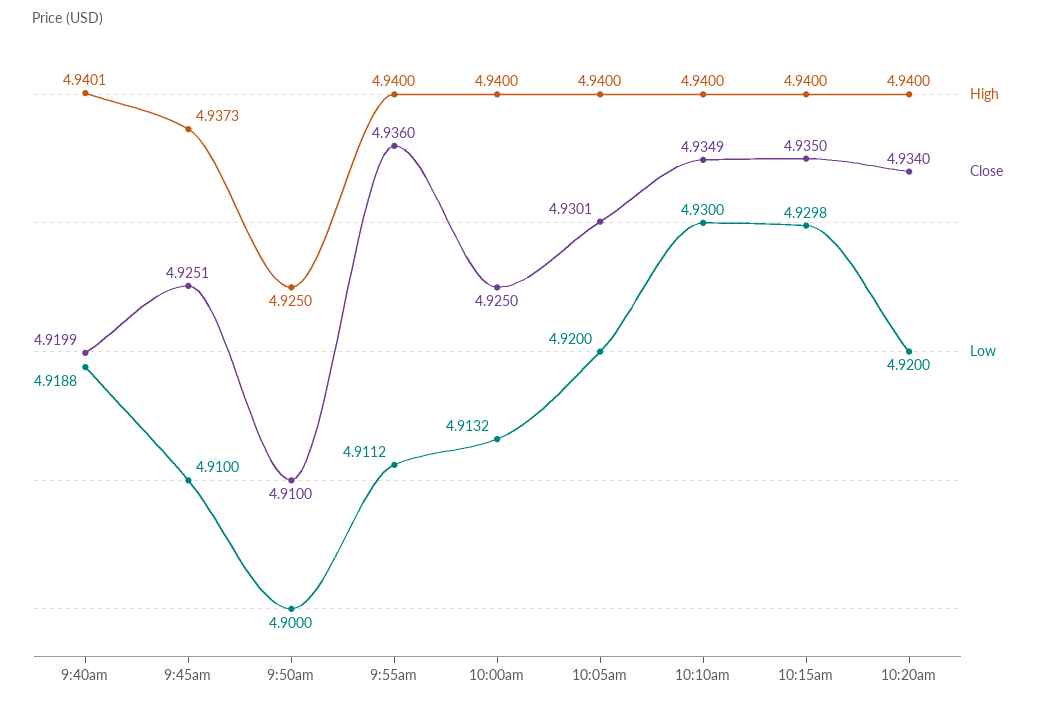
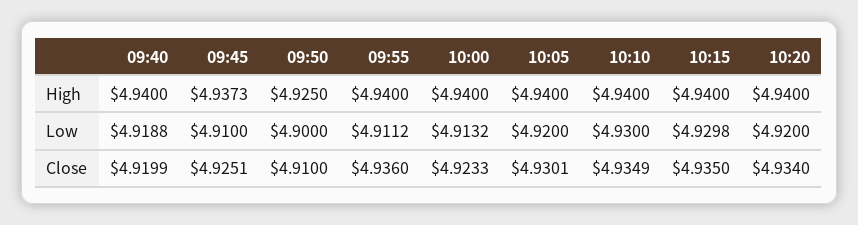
High, 9:40am: 4.9401 -> 4.94
Close, 10:00am: 4.925 -> 4.9233

